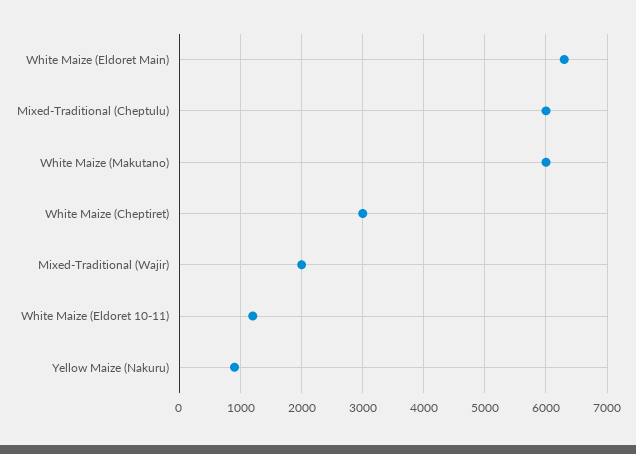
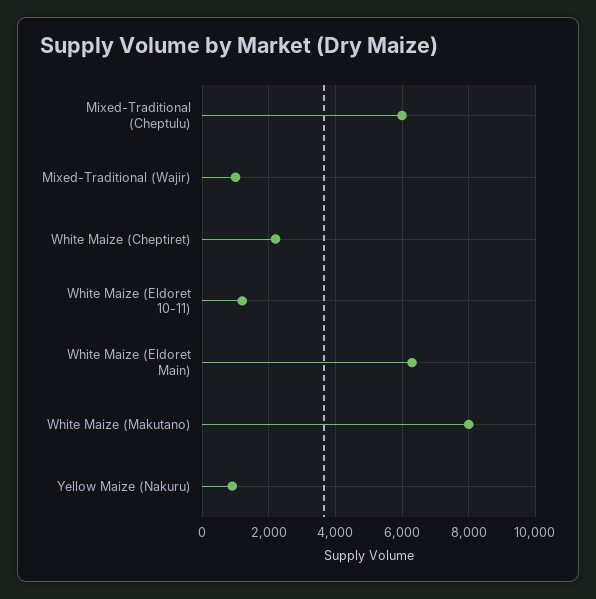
White Maize (Makutano): 6000 -> 8000
White Maize (Cheptiret): 3000 -> 2200
Mixed-Traditional (Wajir): 2000 -> 1000

